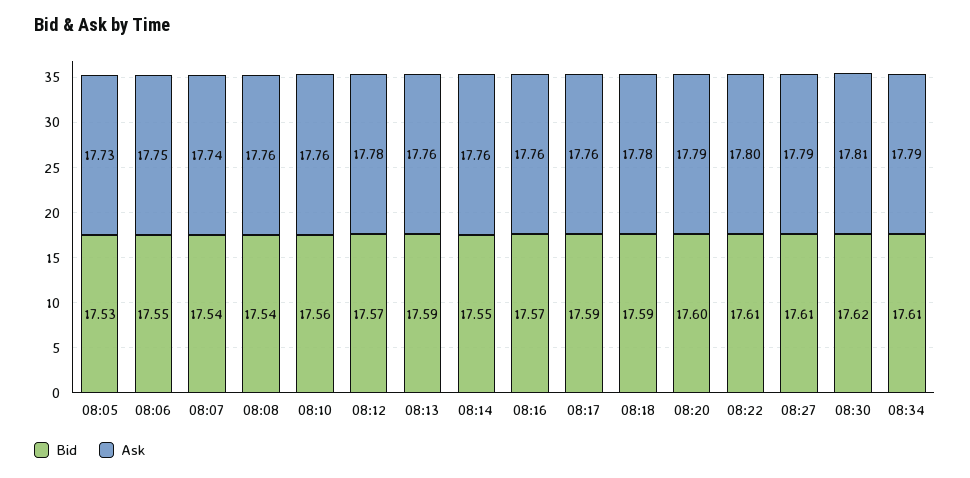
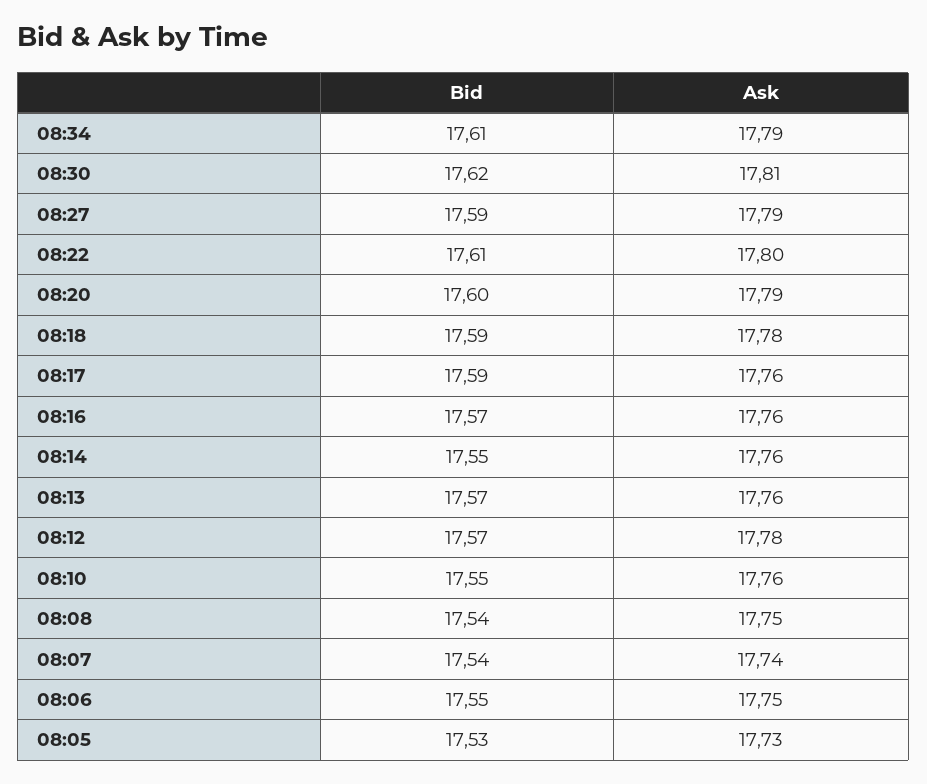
Ask, 08:08: 17.76 -> 17.75
Bid, 08:10: 17.56 -> 17.55
Bid, 08:13: 17.59 -> 17.57
Bid, 08:27: 17.61 -> 17.59

